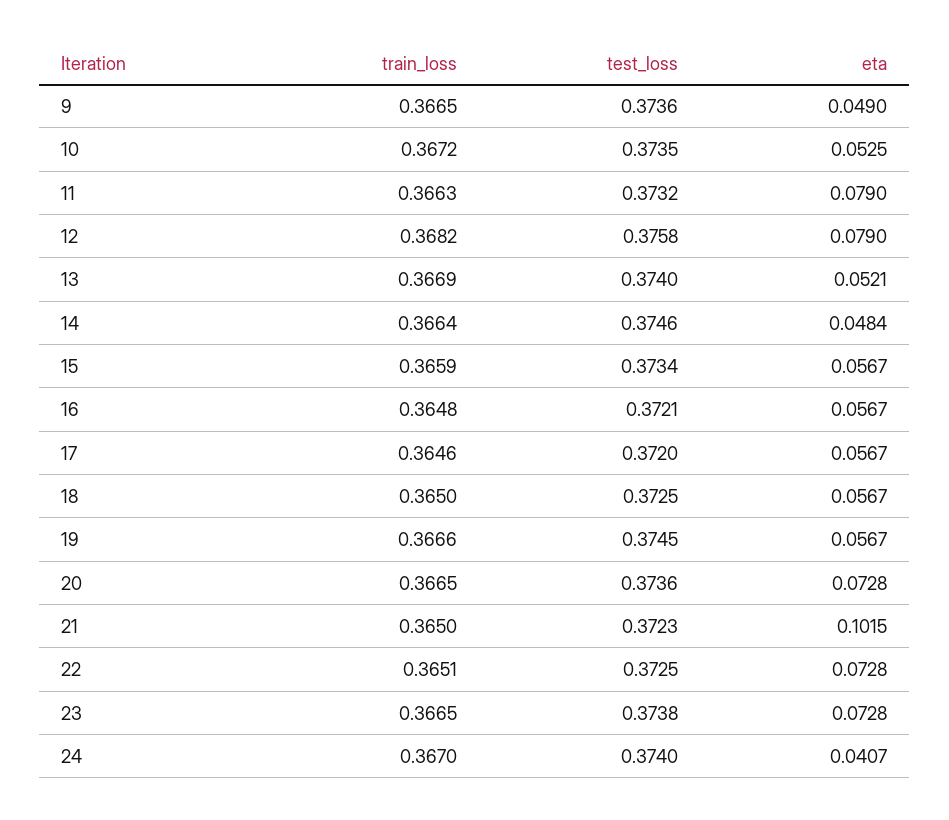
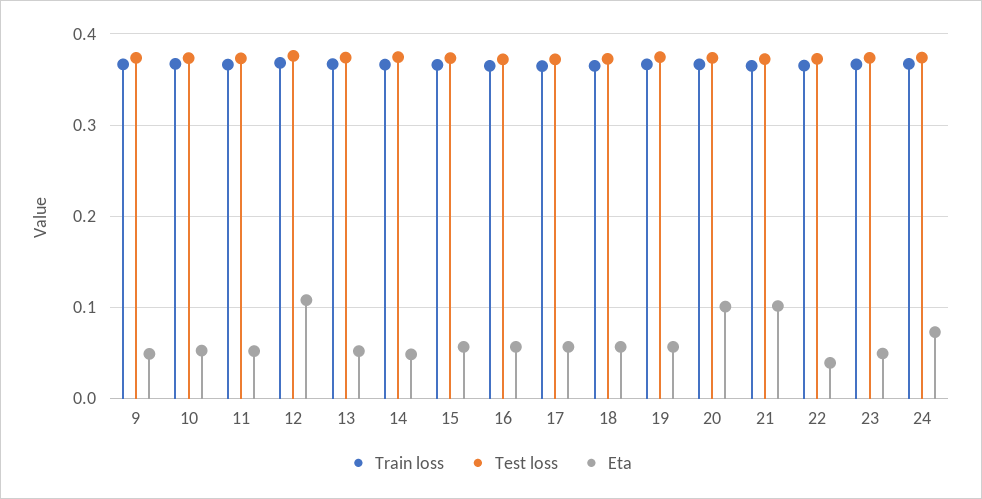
eta, 11: 0.079 -> 0.05
eta, 12: 0.079 -> 0.11
eta, 20: 0.0728 -> 0.1
eta, 22: 0.0728 -> 0.04
eta, 23: 0.0728 -> 0.05
eta, 24: 0.0407 -> 0.07

